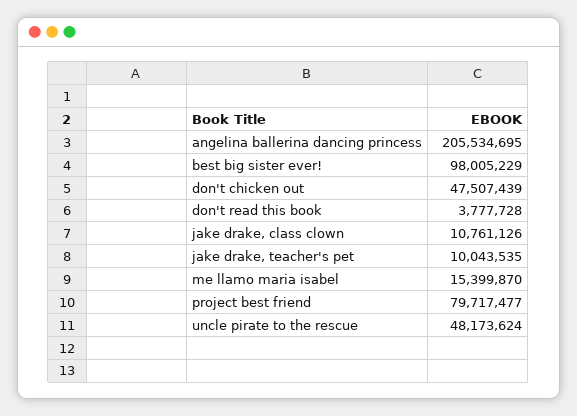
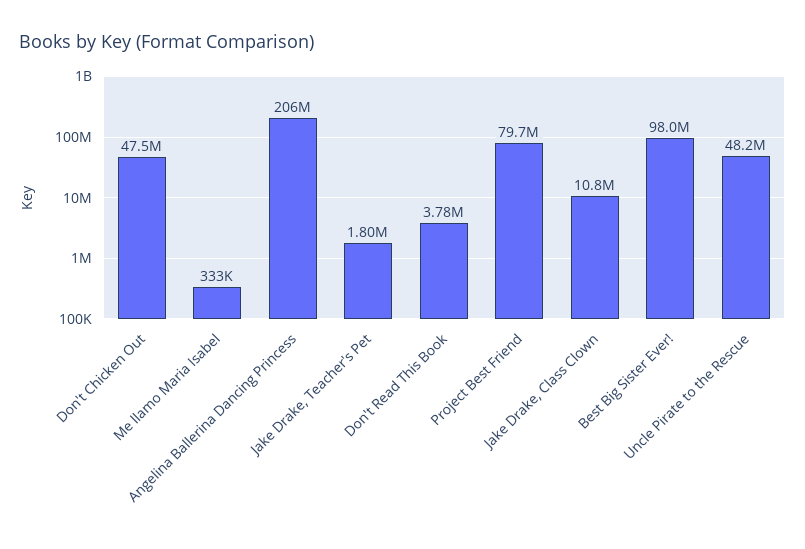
jake drake, teacher's pet: 10043535 -> 1800000
me llamo maria isabel: 15399870 -> 333000

